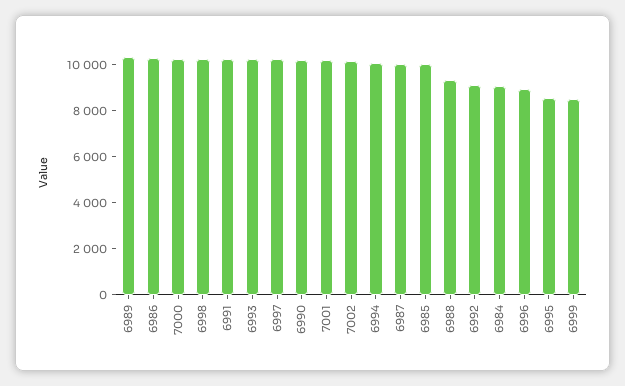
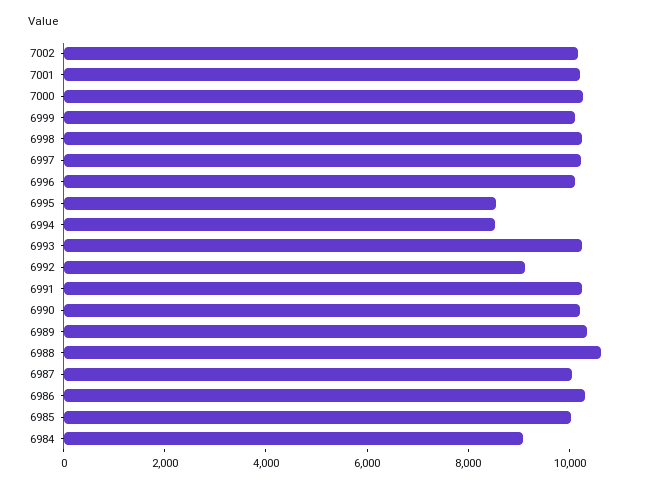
6994: 10000 -> 8500
6988: 9500 -> 10500
6996: 9000 -> 10000
6999: 8500 -> 10000

